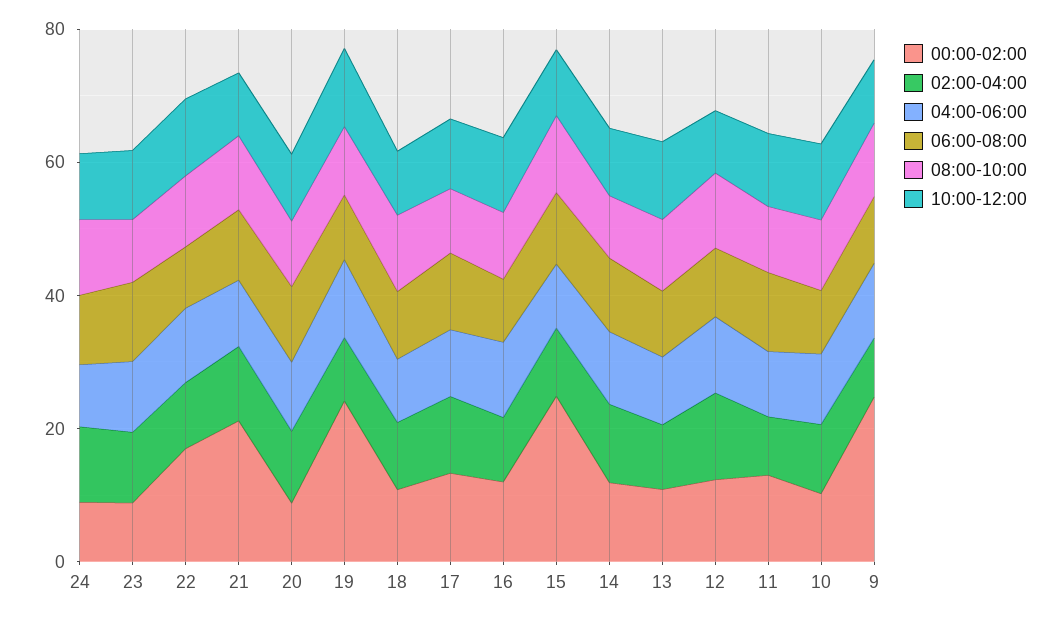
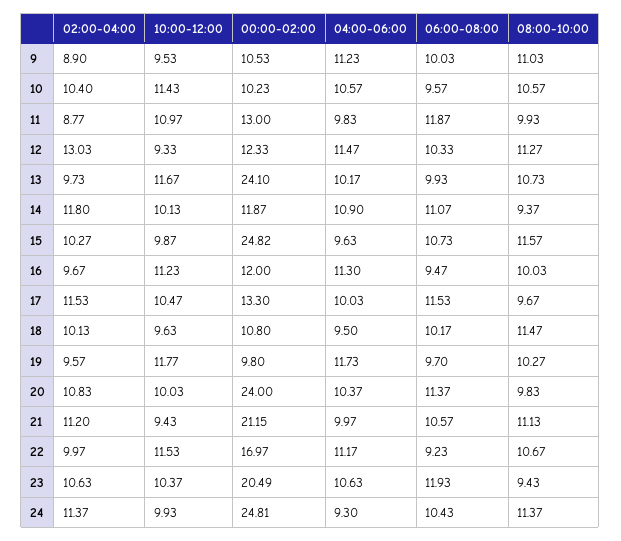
00:00-02:00, 24: 10 -> 24.81
00:00-02:00, 23: 10 -> 20.49
00:00-02:00, 20: 10 -> 24
00:00-02:00, 19: 25 -> 9.8
00:00-02:00, 13: 10 -> 24.1
00:00-02:00, 9: 25 -> 10.53

